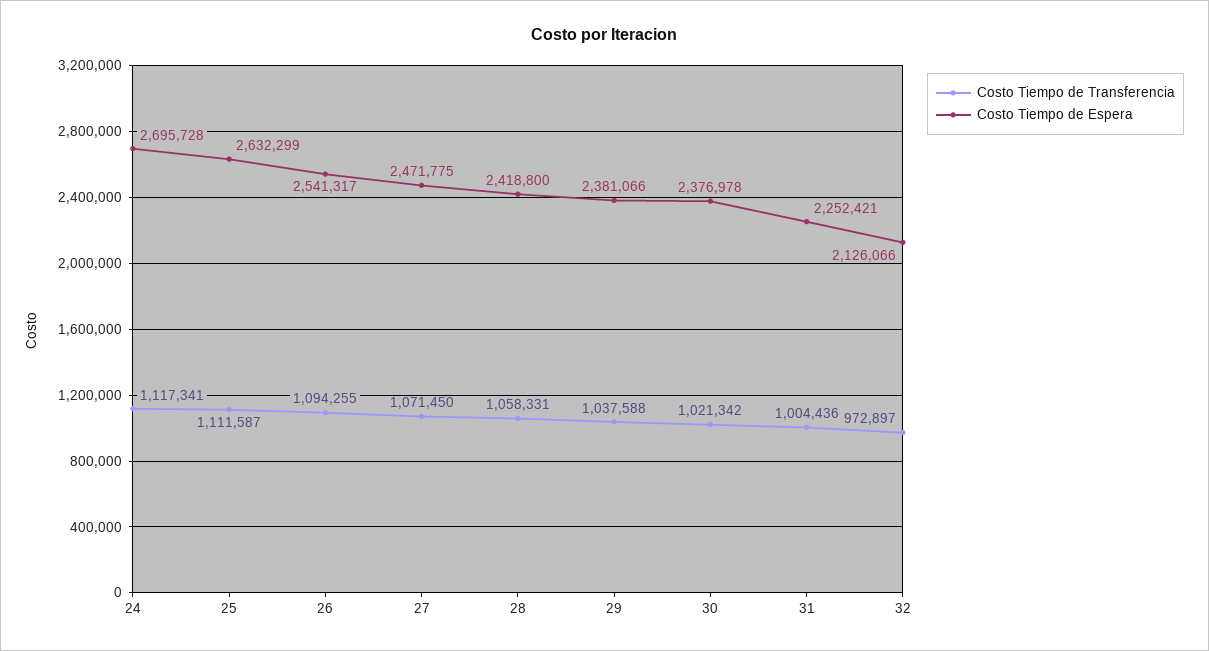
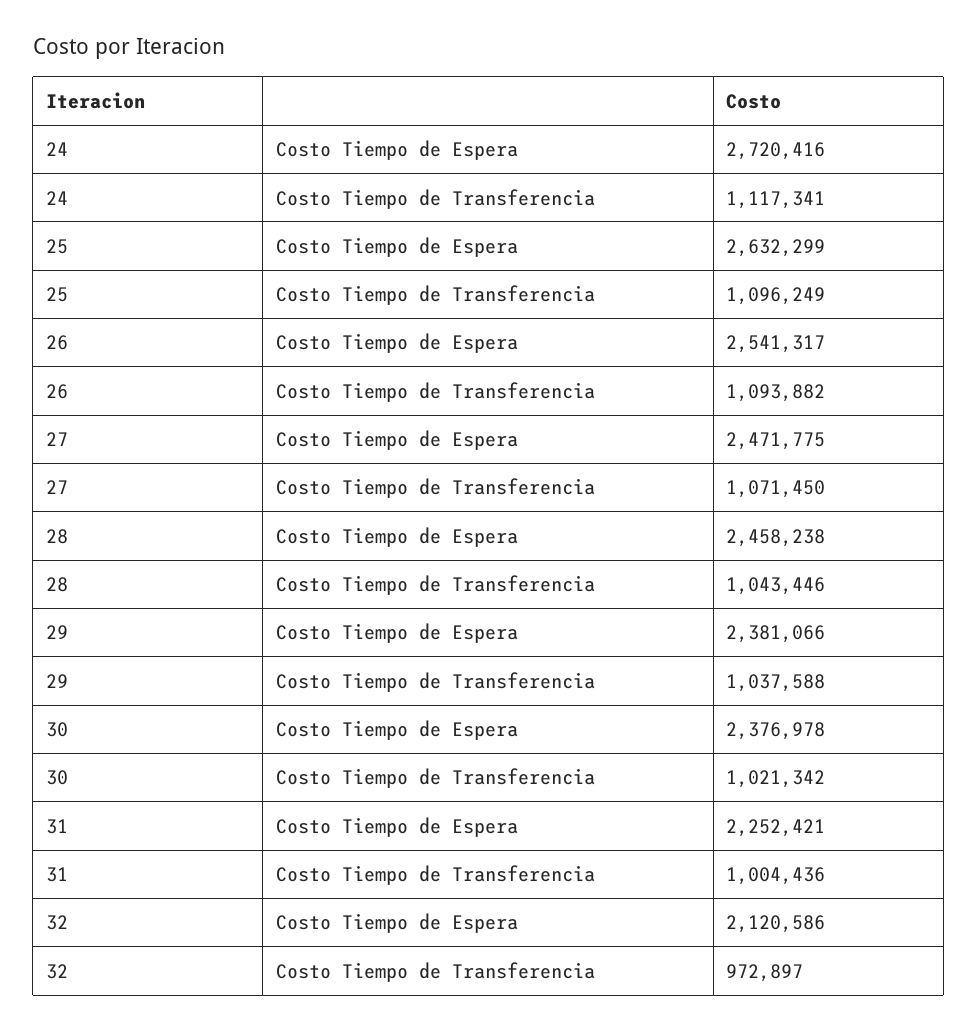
Costo Tiempo de Espera, 24: 2695728 -> 2720416
Costo Tiempo de Transferencia, 25: 1111587 -> 1096249
Costo Tiempo de Transferencia, 26: 1094255 -> 1093882
Costo Tiempo de Transferencia, 28: 1058331 -> 1043446
Costo Tiempo de Espera, 28: 2418800 -> 2458238
Costo Tiempo de Espera, 32: 2126066 -> 2120586

